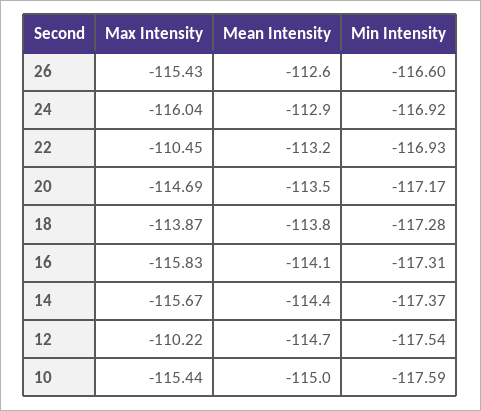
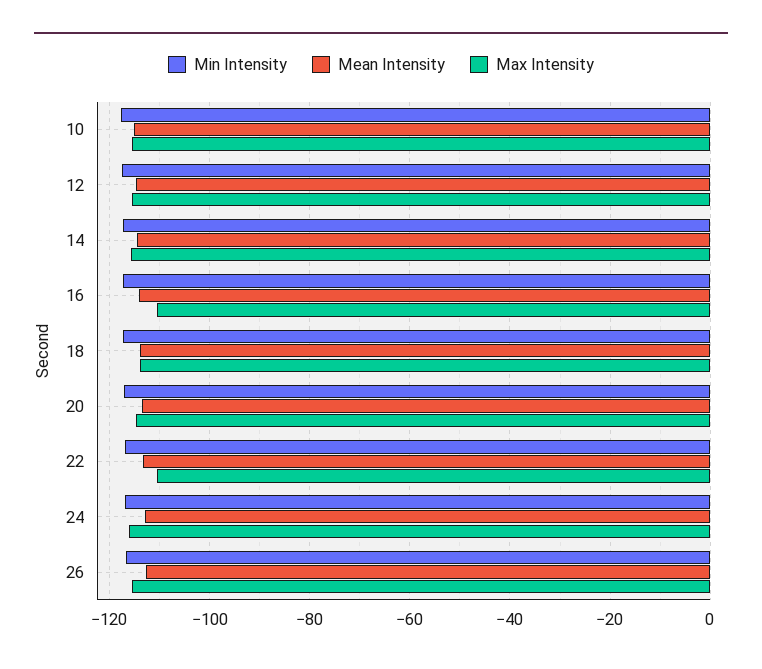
Max Intensity, 16: -115.83 -> -110
Max Intensity, 12: -110.22 -> -116

